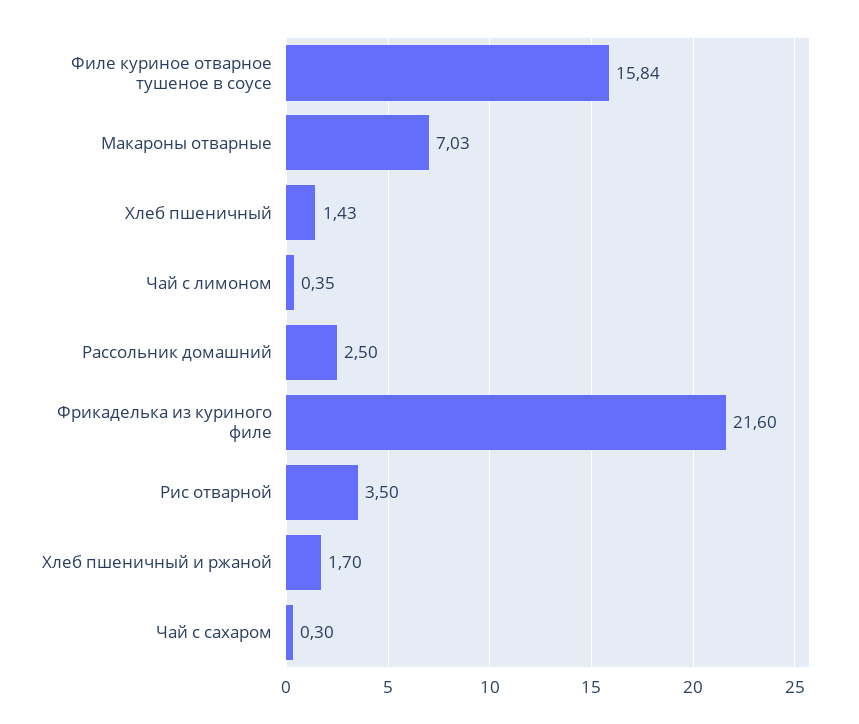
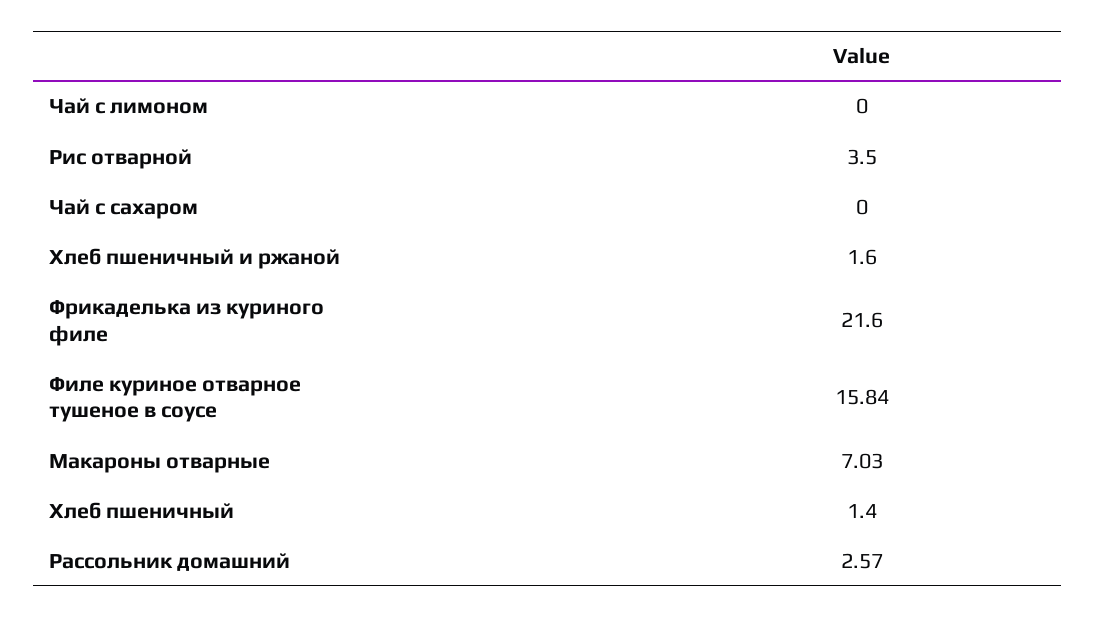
Хлеб пшеничный: 1.43 -> 1.4
Чай с лимоном: 0.35 -> 0
Рассольник домашний: 2.5 -> 2.57
Хлеб пшеничный и ржаной: 1.7 -> 1.6
Чай с сахаром: 0.3 -> 0

